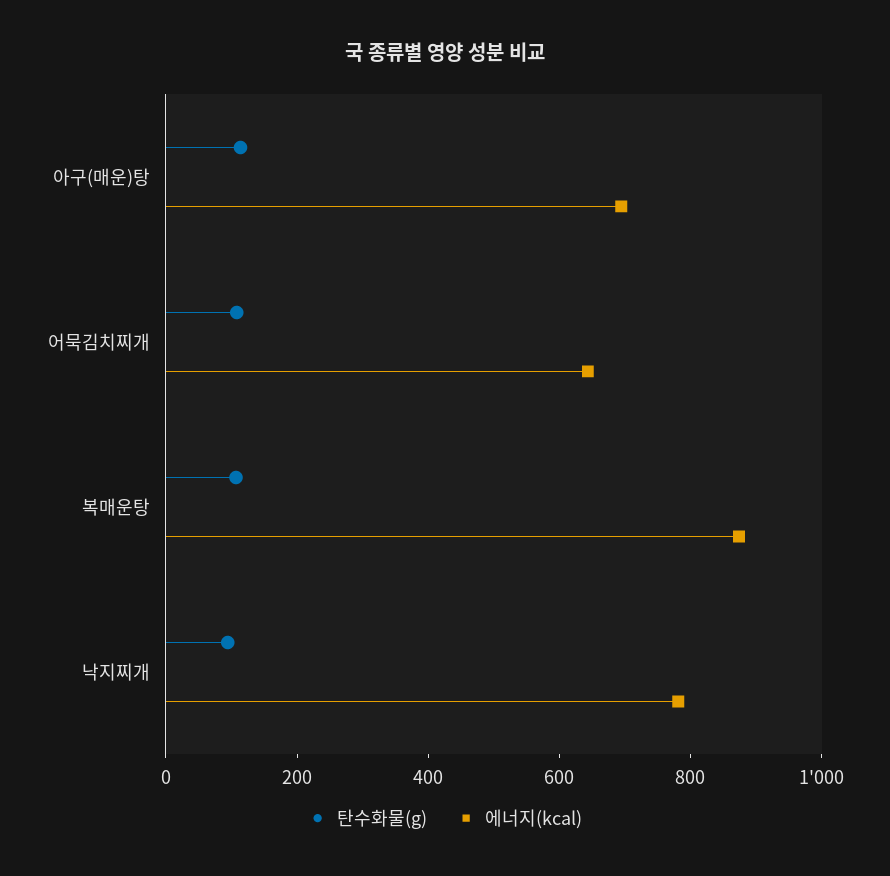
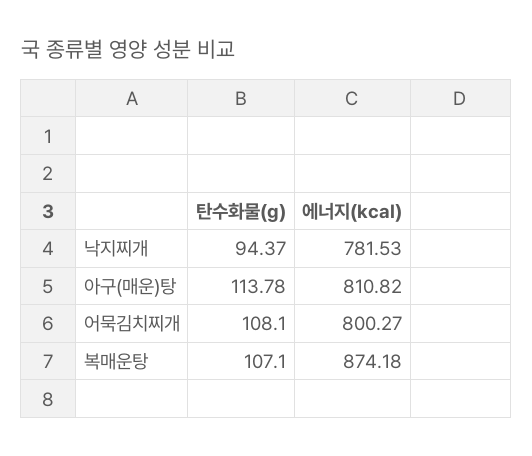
에너지(kcal), 아구(매운)탕: 700 -> 810.82
에너지(kcal), 어묵김치찌개: 650 -> 800.27

